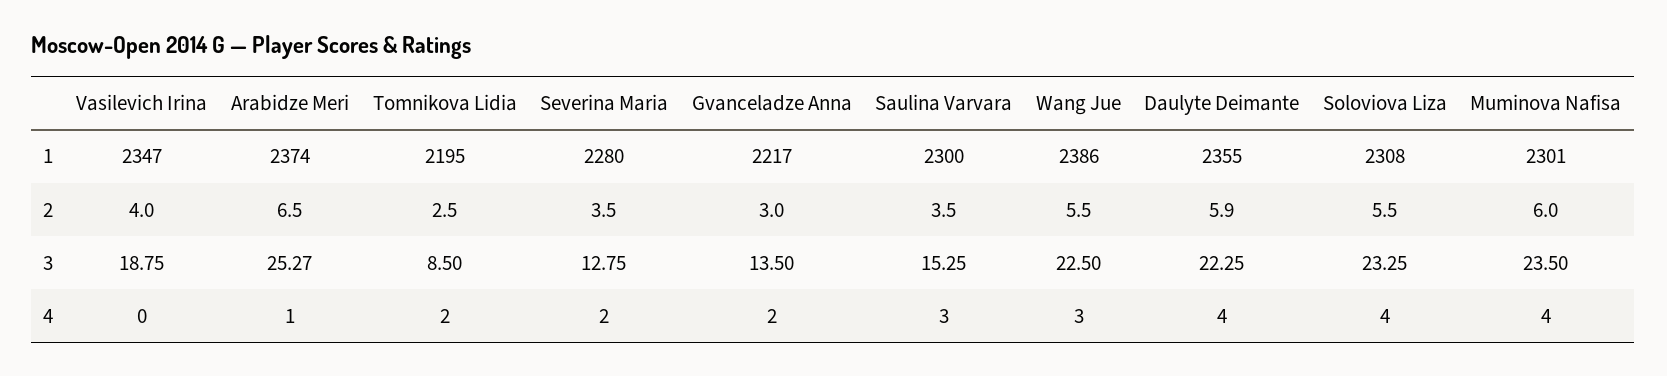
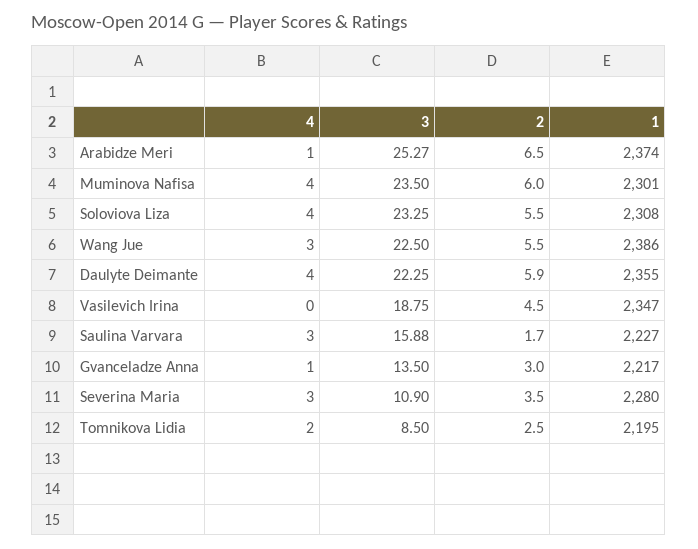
Saulina Varvara, 1: 2300 -> 2227
Vasilevich Irina, 2: 4 -> 4.5
Saulina Varvara, 2: 3.5 -> 1.7
Severina Maria, 3: 12.75 -> 10.9
Saulina Varvara, 3: 15.25 -> 15.88
Severina Maria, 4: 2 -> 3
Gvanceladze Anna, 4: 2 -> 1

